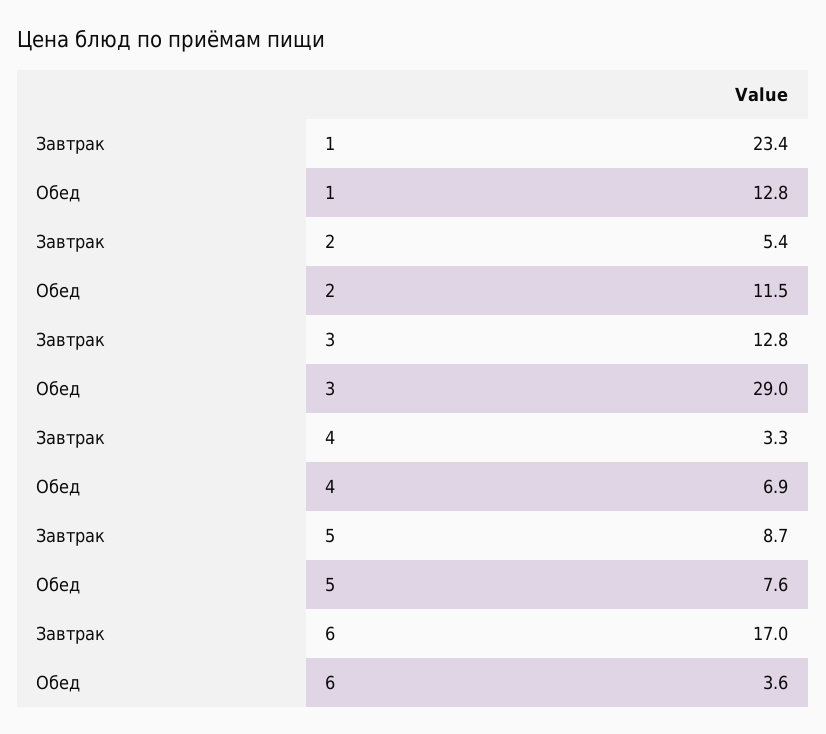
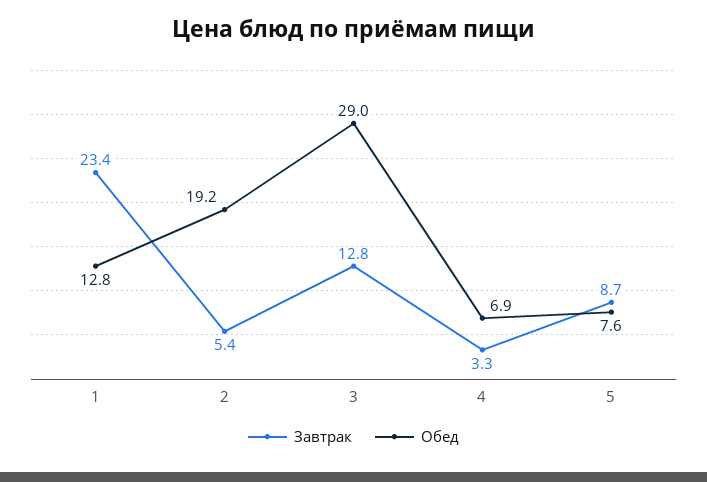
Обед, 2: 11.5 -> 19.2
Завтрак, 6: 17 -> none
Обед, 6: 3.6 -> none

